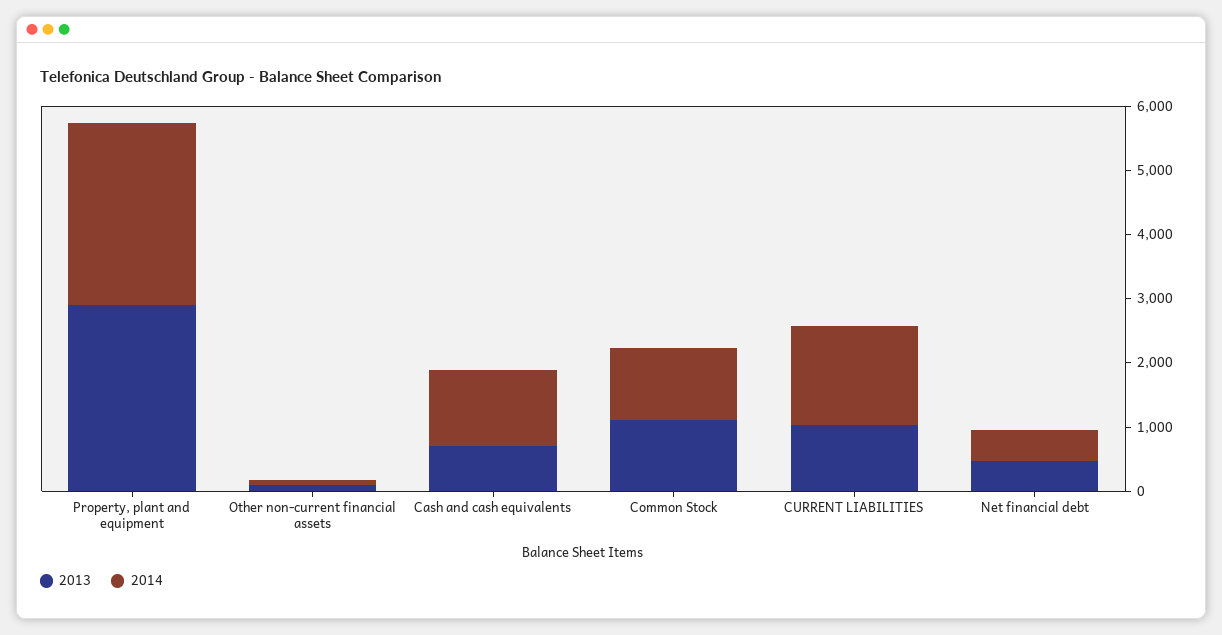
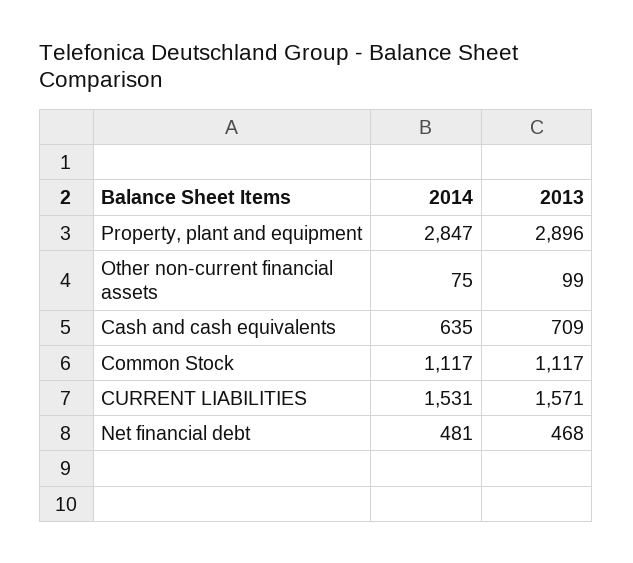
2014, Cash and cash equivalents: 1200 -> 635
2013, CURRENT LIABILITIES: 1000 -> 1571

